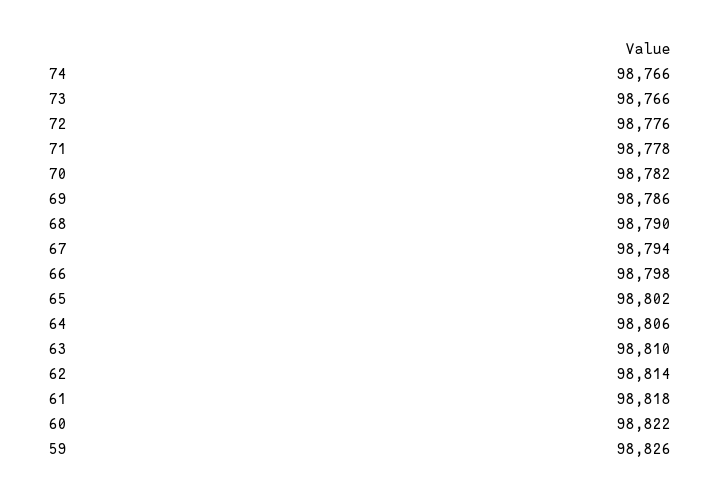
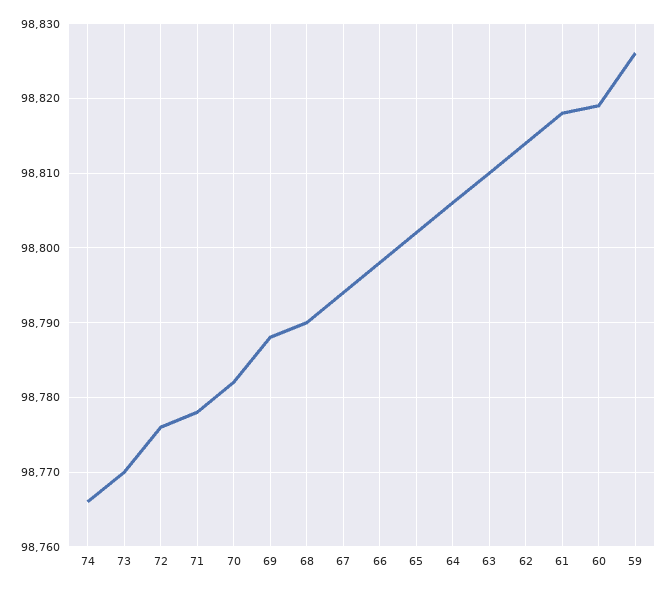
73: 98766 -> 98770
69: 98786 -> 98788
60: 98822 -> 98819

